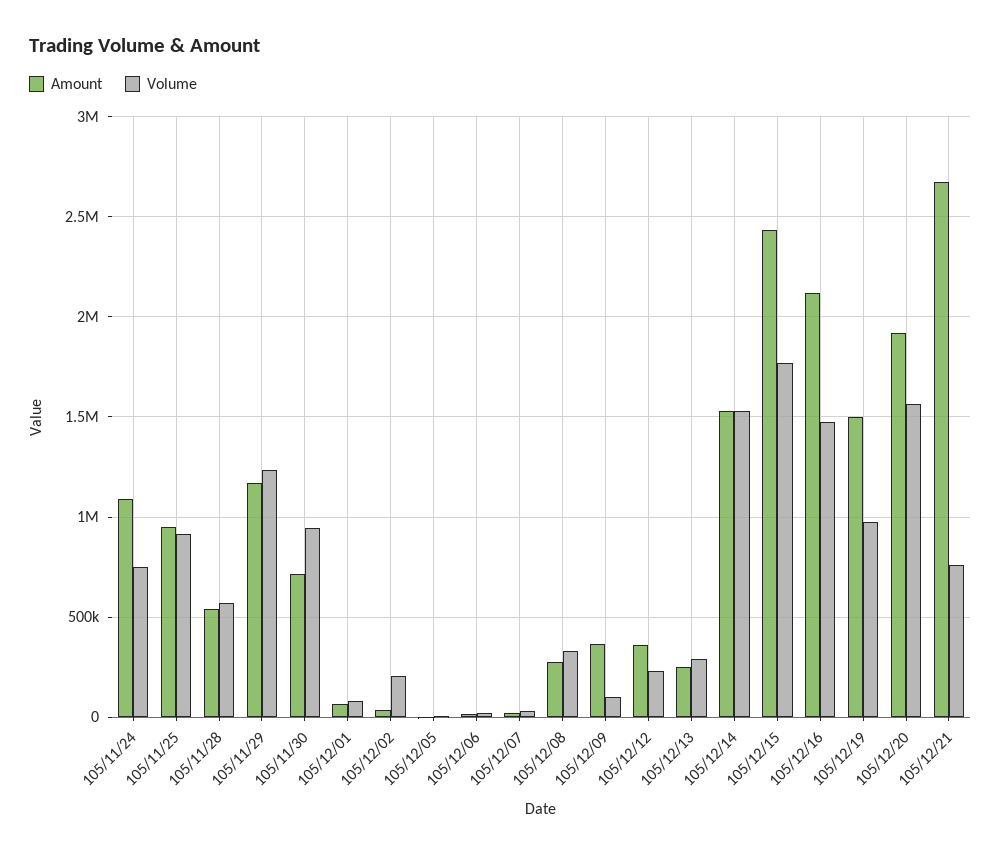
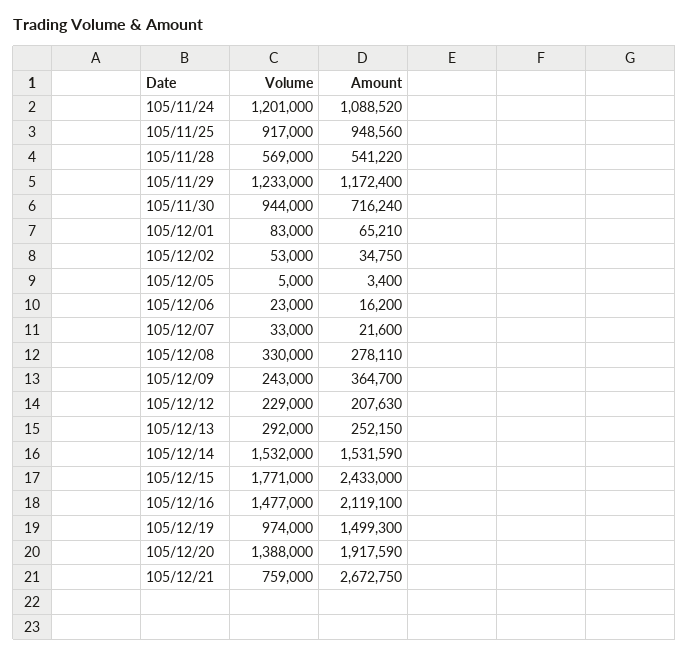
Volume, 105/11/24: 750000 -> 1201000
Volume, 105/12/02: 200000 -> 53000
Volume, 105/12/09: 100000 -> 243000
Amount, 105/12/12: 350000 -> 207630
Volume, 105/12/20: 1550000 -> 1388000

